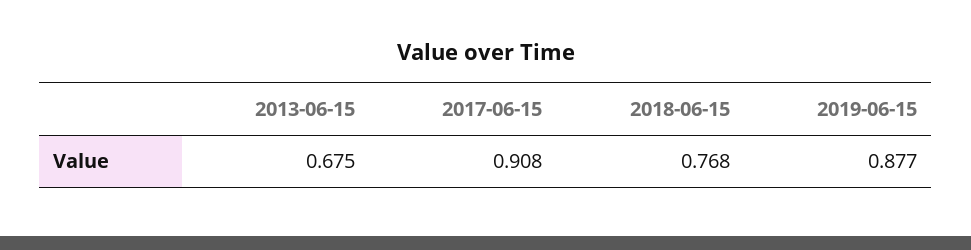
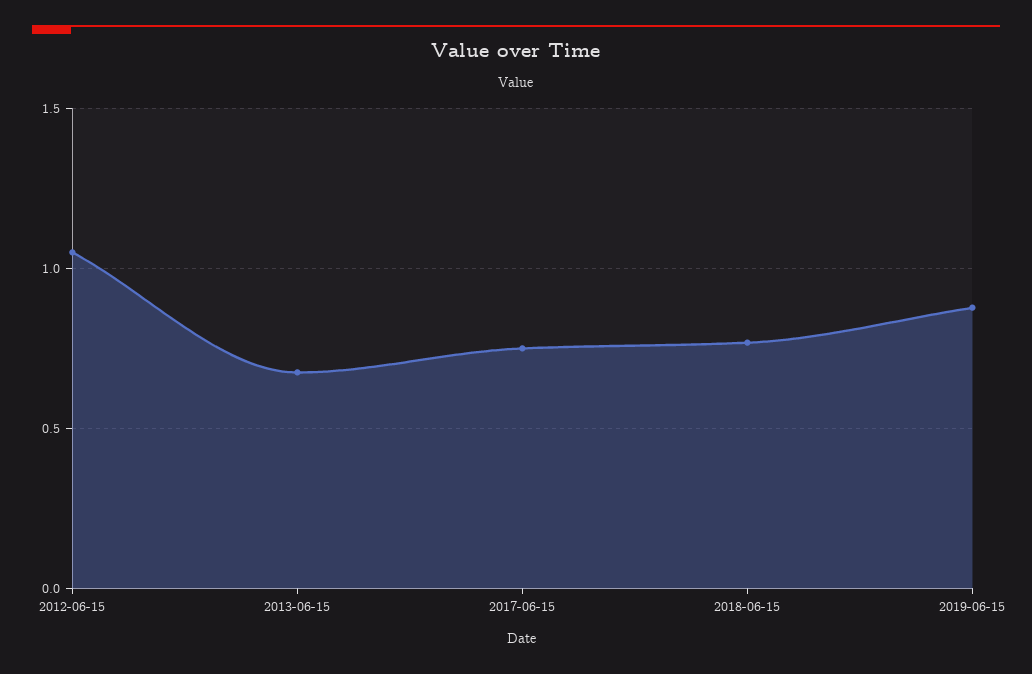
2017-06-15: 0.908 -> 0.75
2012-06-15: none -> 1.05

